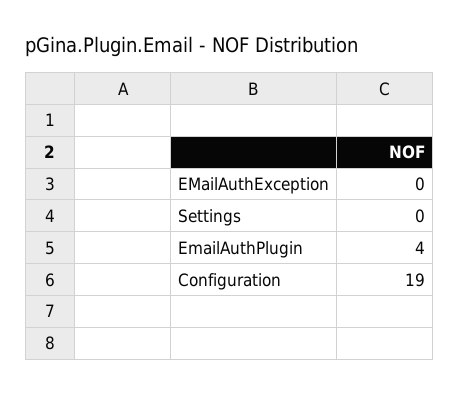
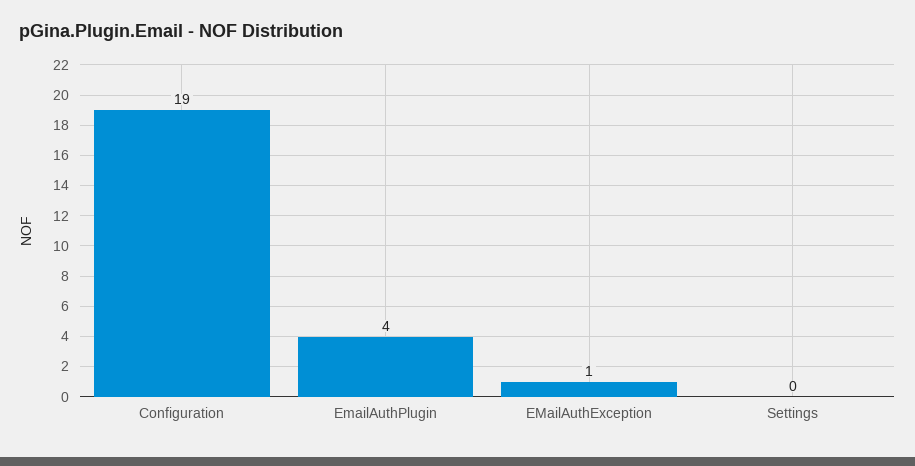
EMailAuthException: 0 -> 1

